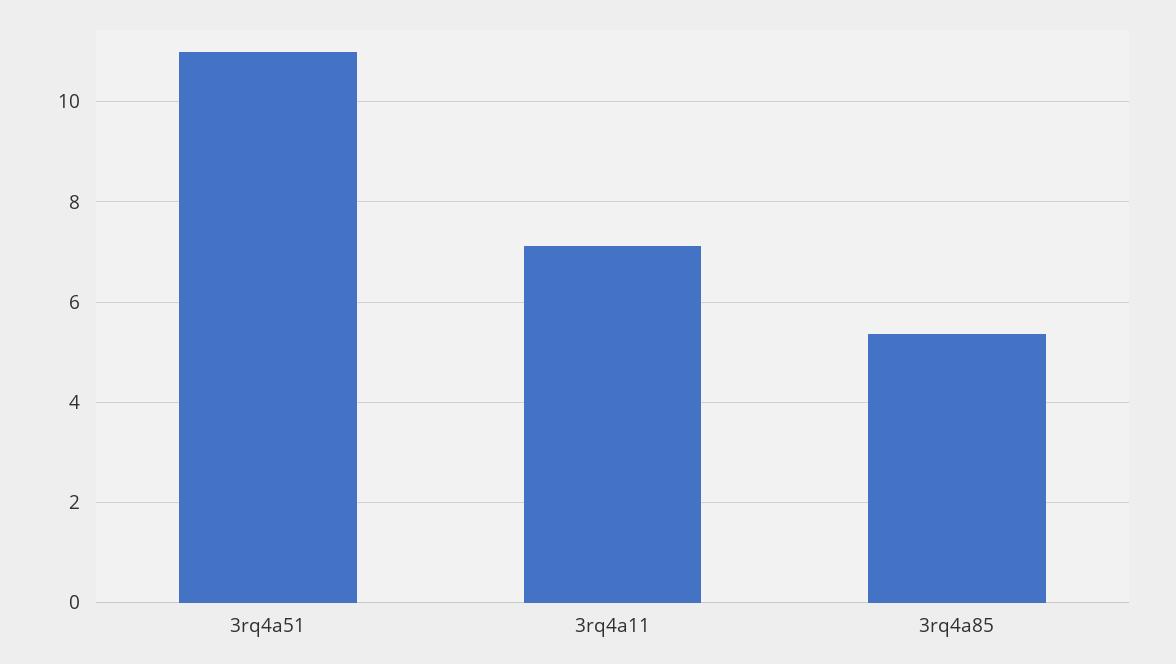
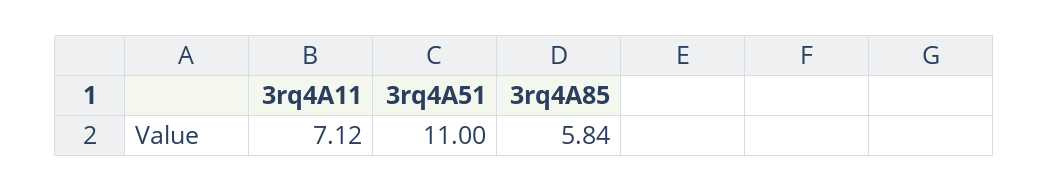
3rq4a85: 5.4 -> 5.84

